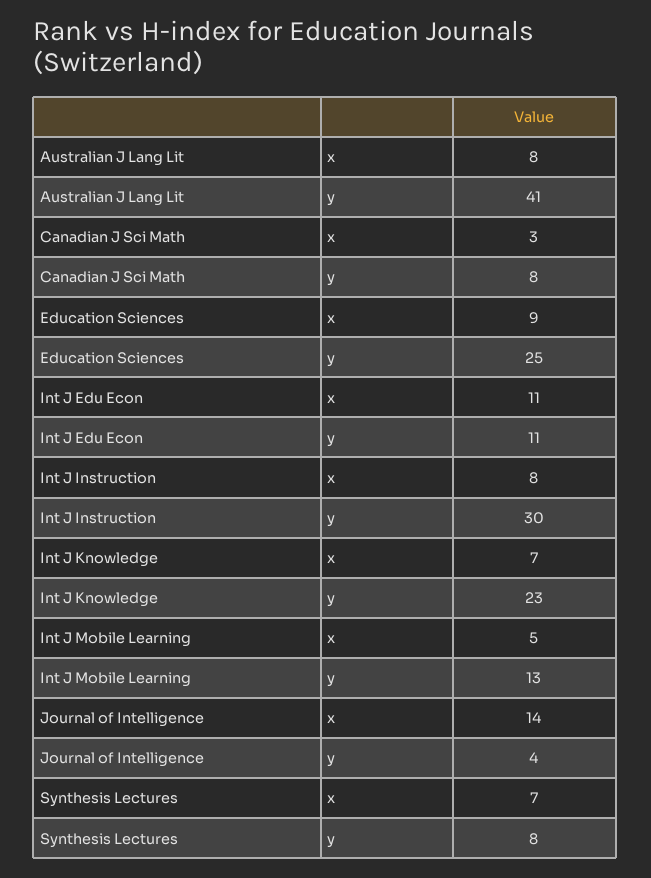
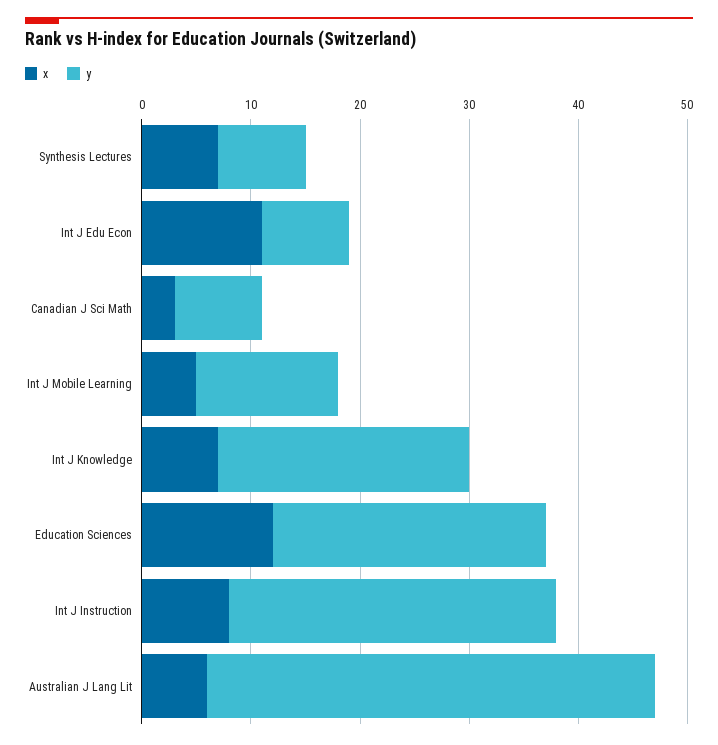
x, Australian J Lang Lit: 8 -> 6
x, Education Sciences: 9 -> 12
y, Int J Edu Econ: 11 -> 8
x, Journal of Intelligence: 14 -> none
y, Journal of Intelligence: 4 -> none

